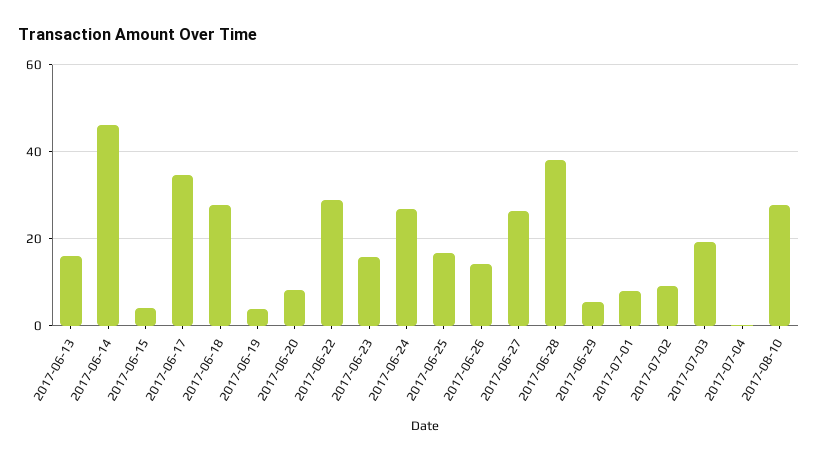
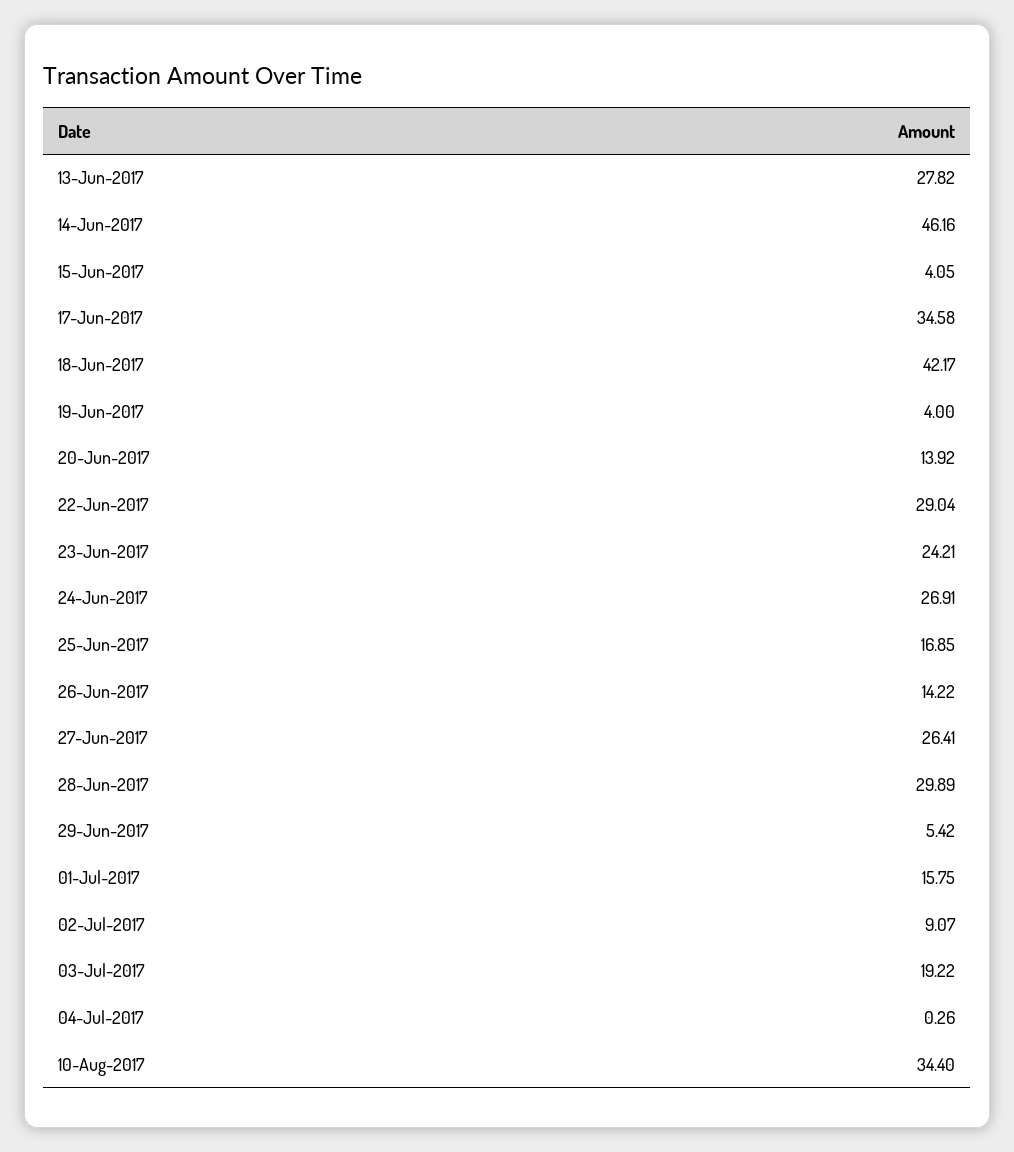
2017-06-13: 16 -> 27.82
2017-06-18: 28 -> 42.17
2017-06-20: 8 -> 13.92
2017-06-23: 16 -> 24.21
2017-06-28: 38 -> 29.89
2017-07-01: 8 -> 15.75
2017-08-10: 28 -> 34.4

